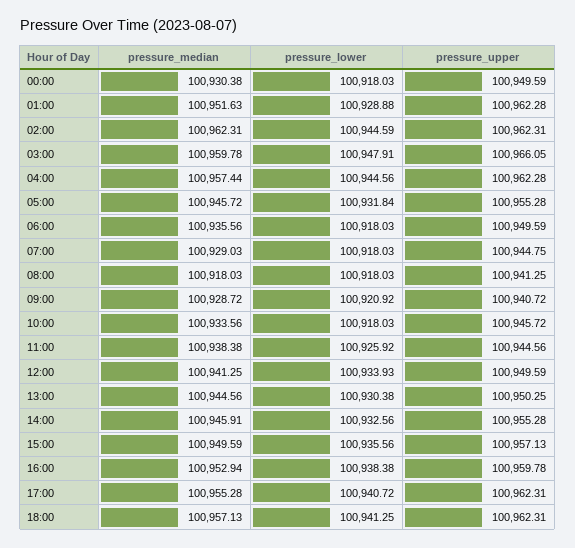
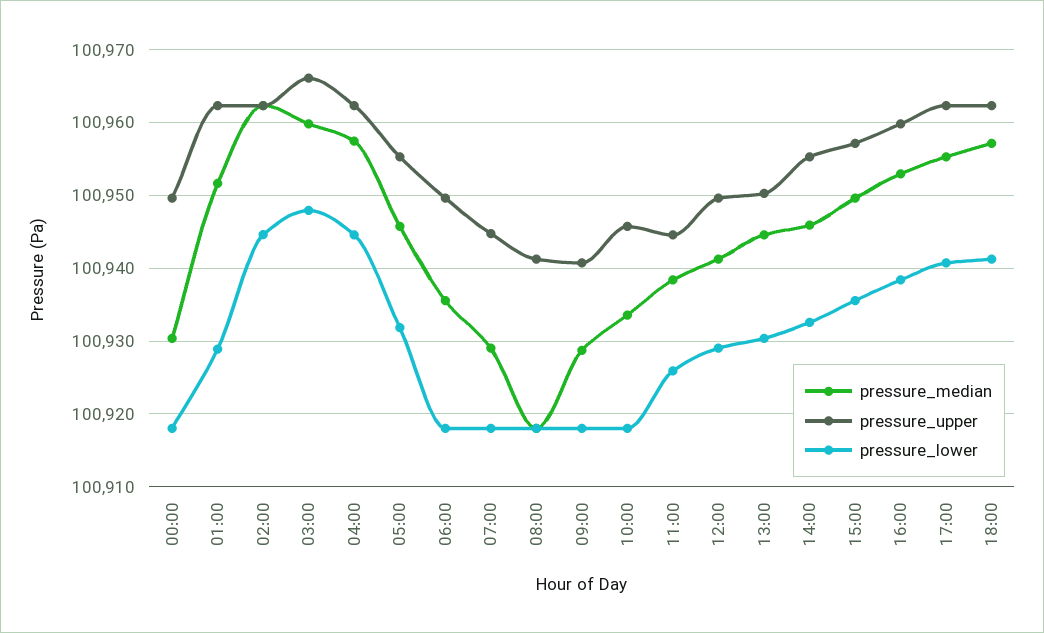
pressure_lower, 09:00: 100920.92 -> 100918
pressure_lower, 12:00: 100933.93 -> 100929

